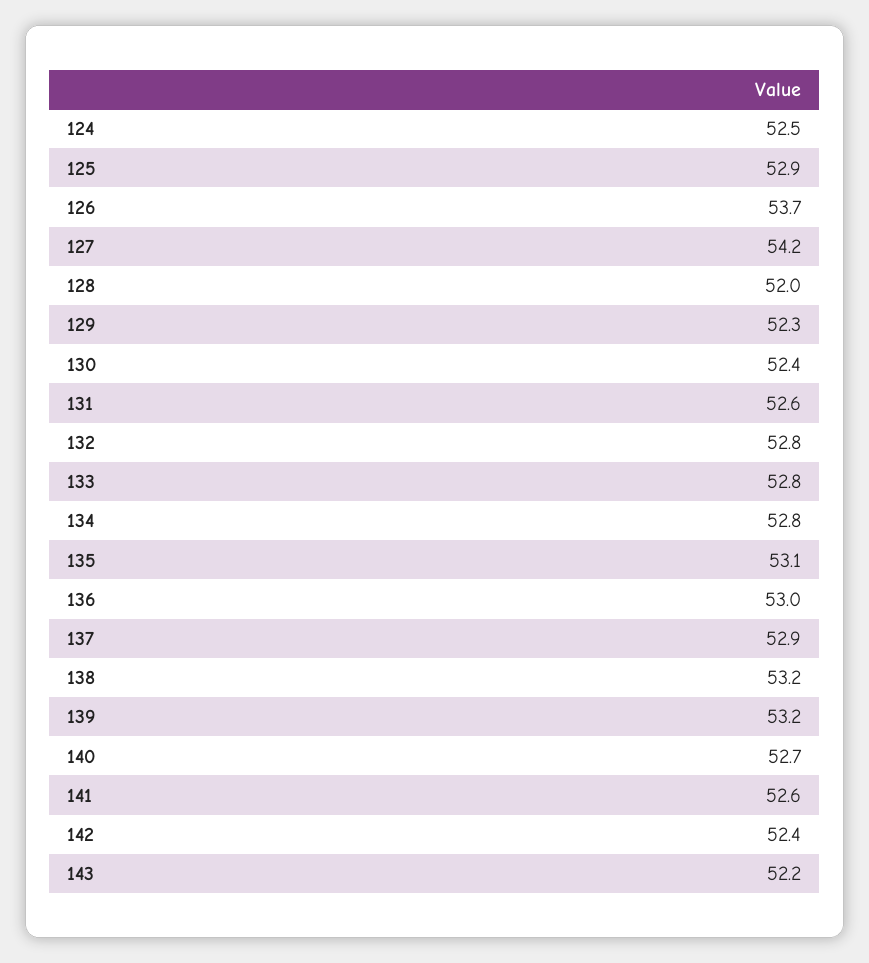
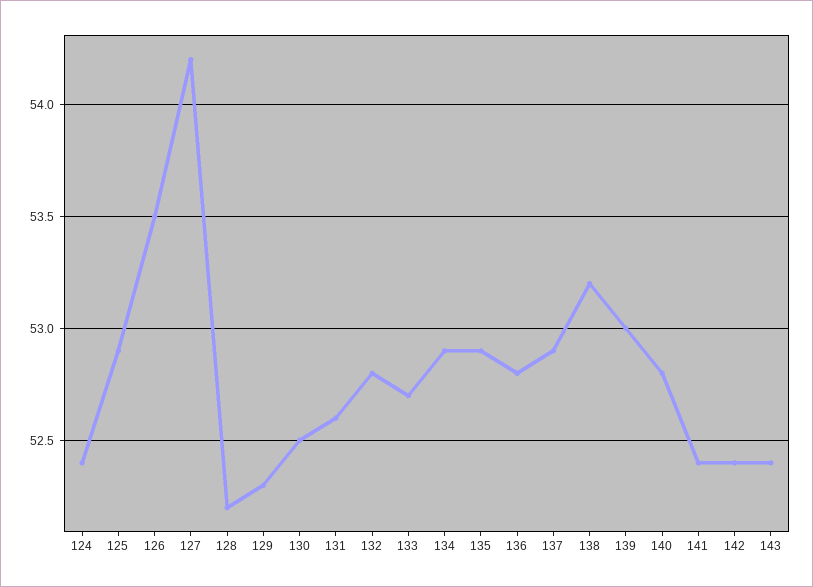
124: 52.5 -> 52.4
126: 53.7 -> 53.5
128: 52 -> 52.2
130: 52.4 -> 52.5
133: 52.8 -> 52.7
134: 52.8 -> 52.9
135: 53.1 -> 52.9
136: 53 -> 52.8
139: 53.2 -> 53
140: 52.7 -> 52.8
141: 52.6 -> 52.4
143: 52.2 -> 52.4

